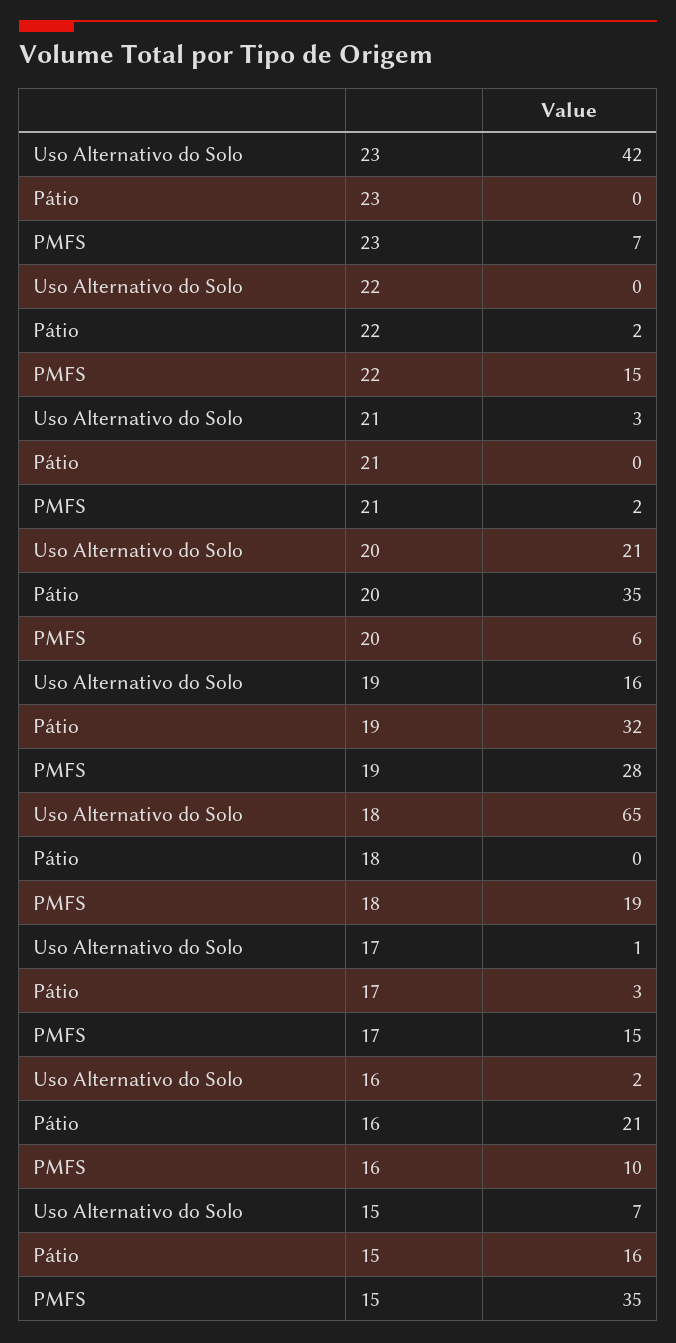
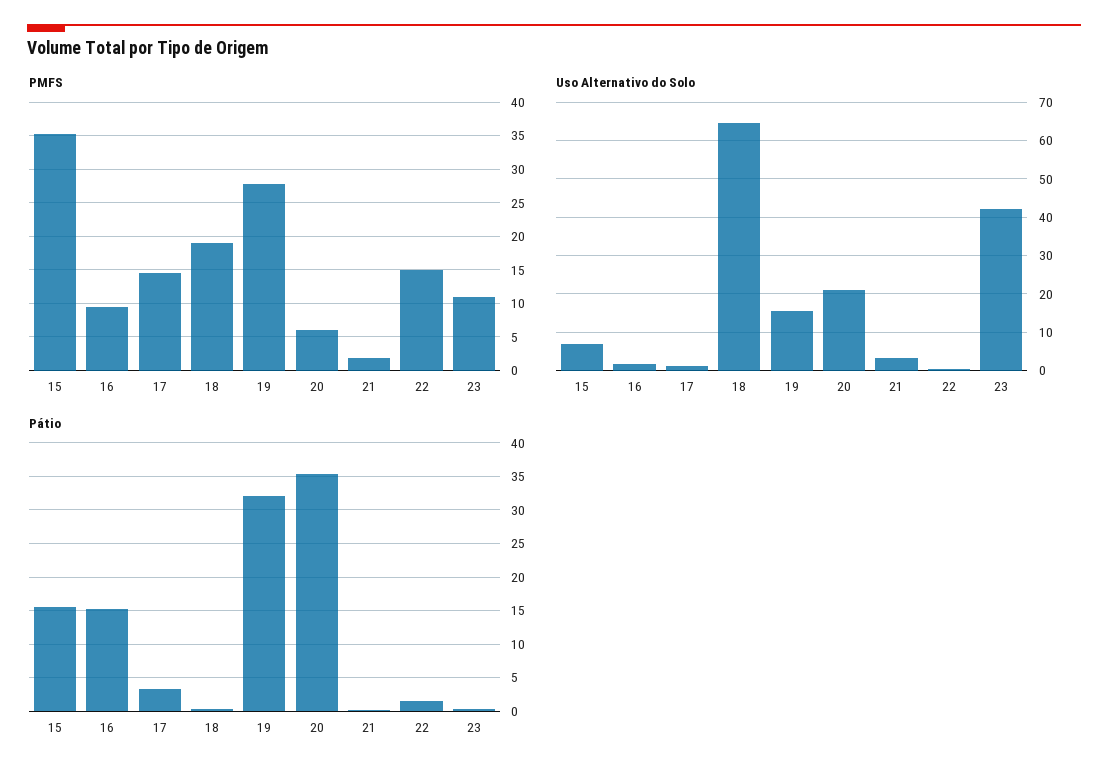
PMFS, 23: 7 -> 11
Pátio, 16: 21 -> 15

